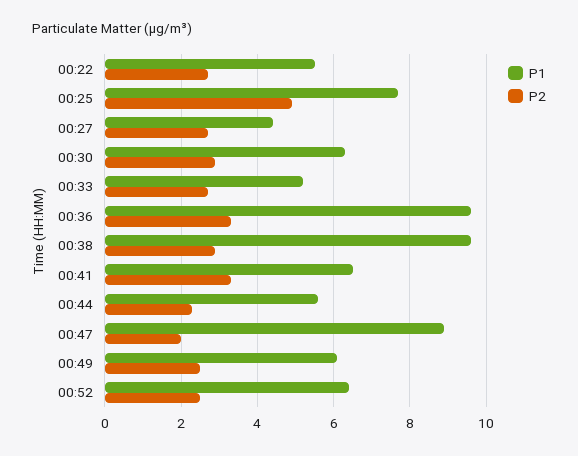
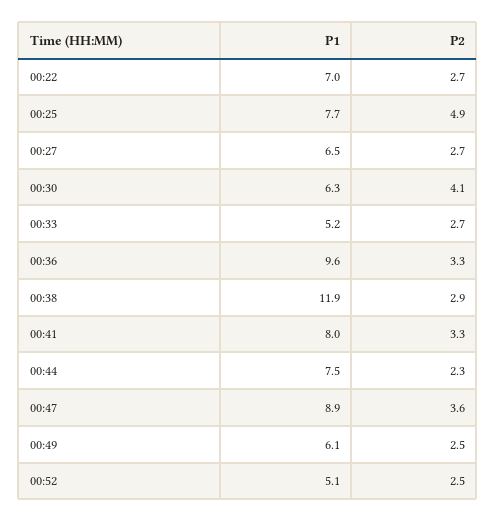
P1, 00:22: 5.5 -> 7
P1, 00:27: 4.5 -> 6.5
P2, 00:30: 3 -> 4.1
P1, 00:38: 9.5 -> 11.9
P1, 00:41: 6.5 -> 8
P1, 00:44: 5.5 -> 7.5
P2, 00:47: 2 -> 3.6
P1, 00:52: 6.5 -> 5.1

